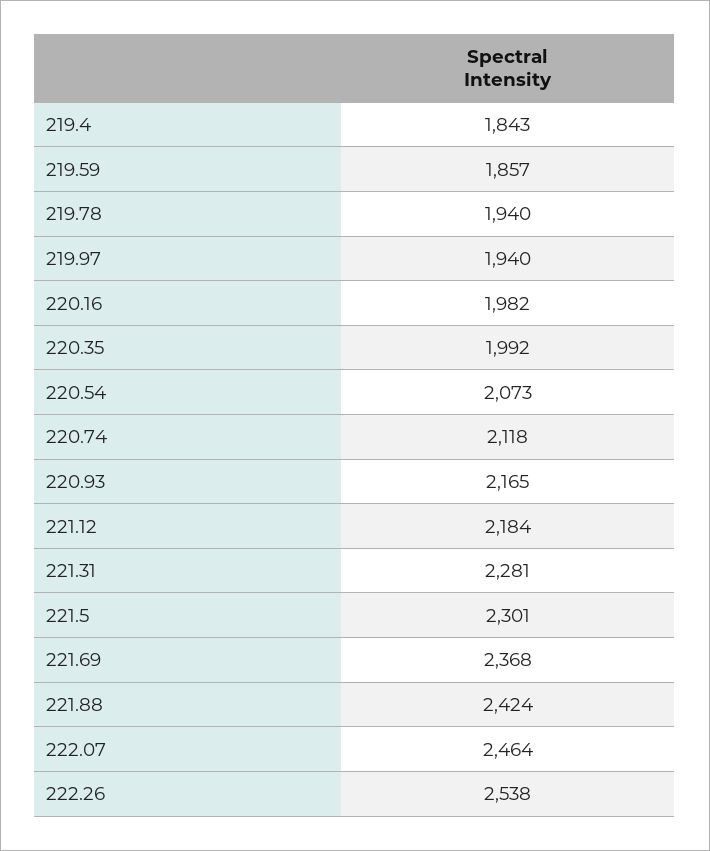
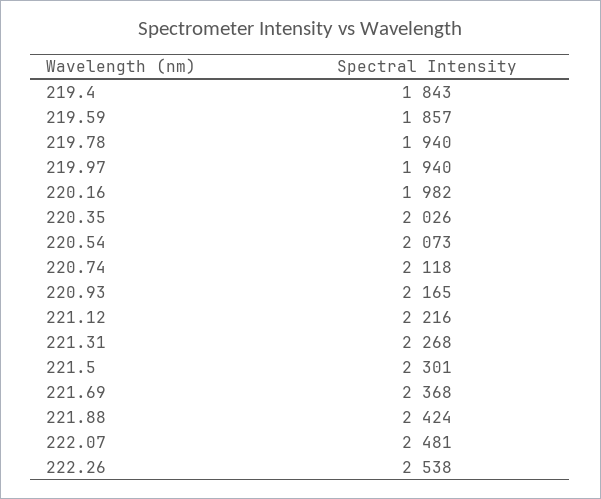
220.35: 1992 -> 2026
221.12: 2184 -> 2216
221.31: 2281 -> 2268
222.07: 2464 -> 2481

